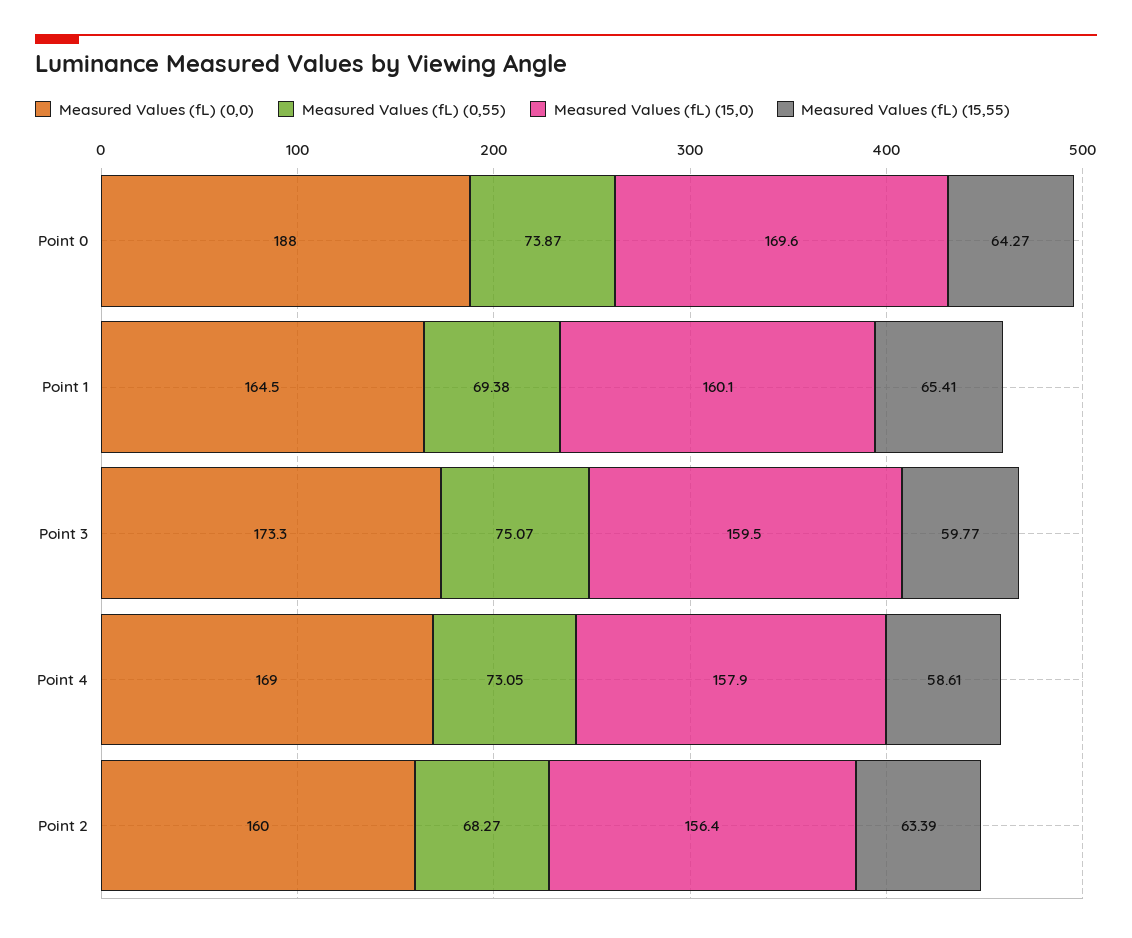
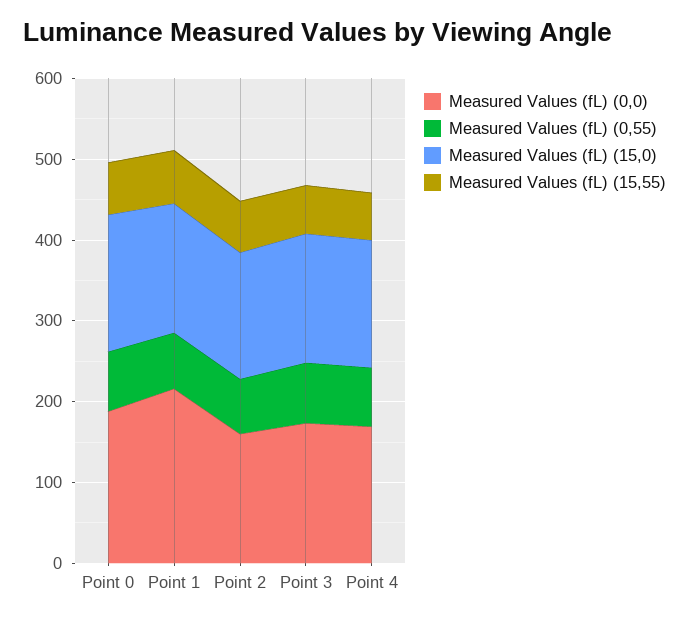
Measured Values (fL) (0,0), Point 1: 164.5 -> 220

